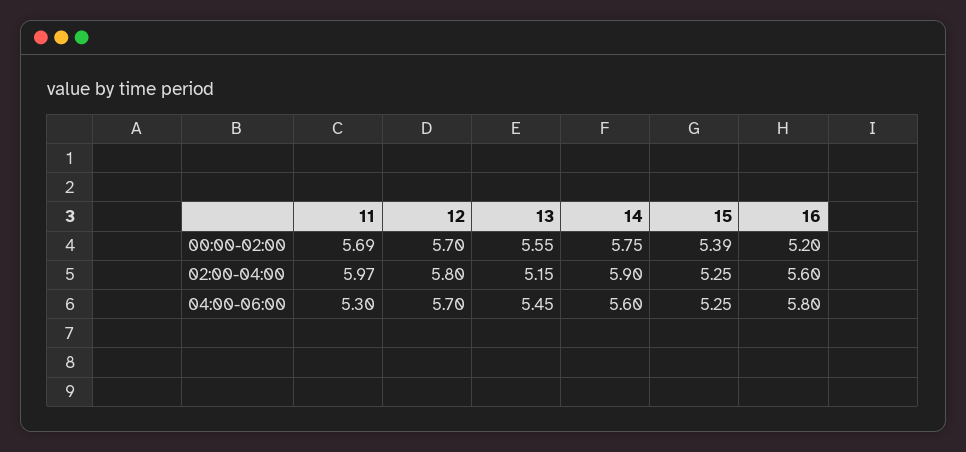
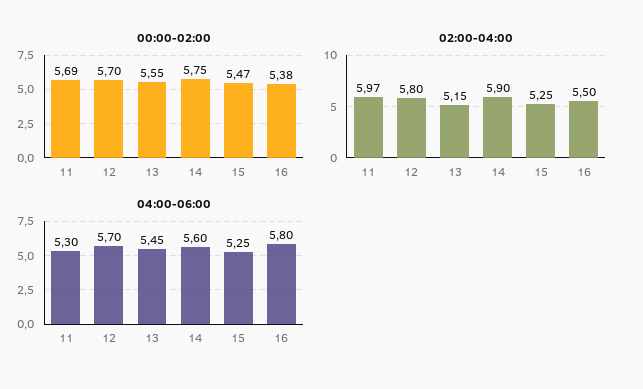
00:00-02:00, 15: 5.39 -> 5.47
00:00-02:00, 16: 5.2 -> 5.38
02:00-04:00, 16: 5.6 -> 5.5

